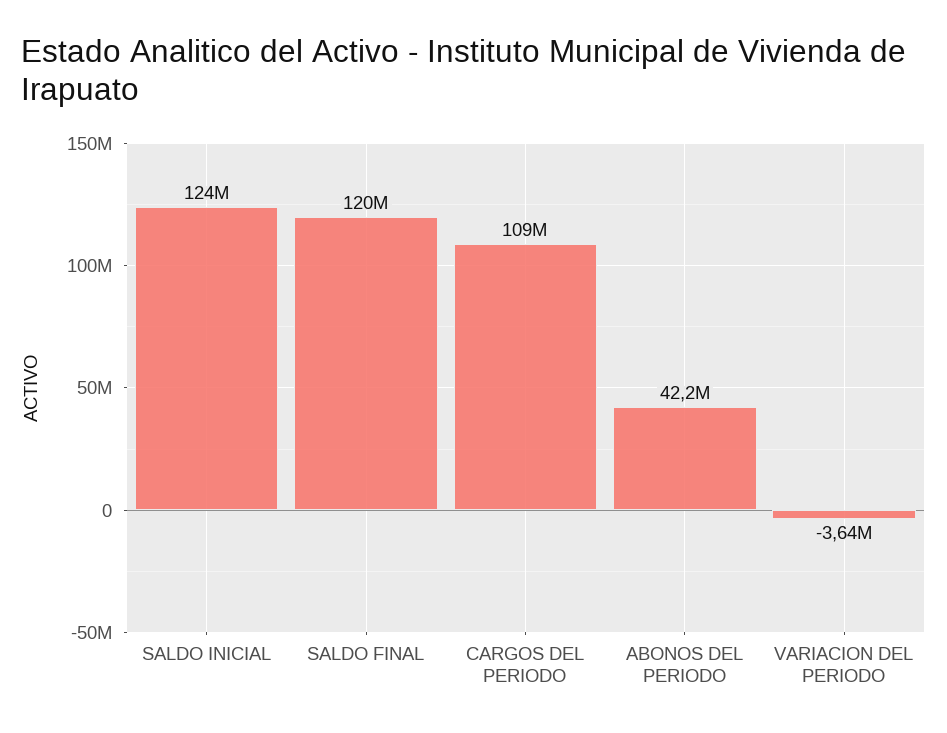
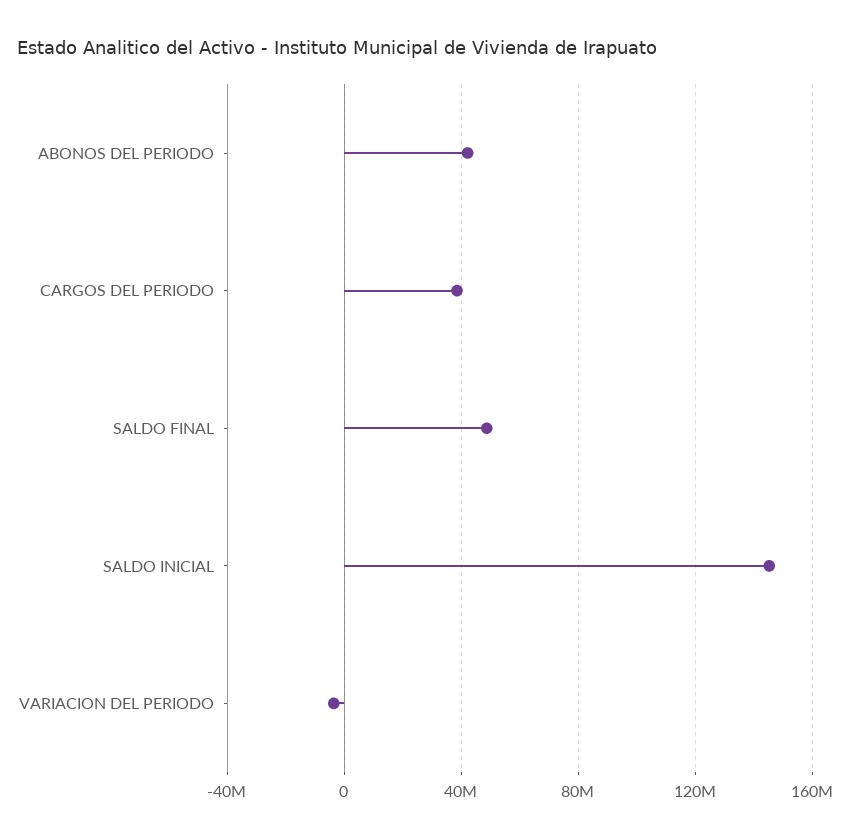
SALDO INICIAL: 124000000 -> 145000000
SALDO FINAL: 120000000 -> 50000000
CARGOS DEL PERIODO: 109000000 -> 40000000

